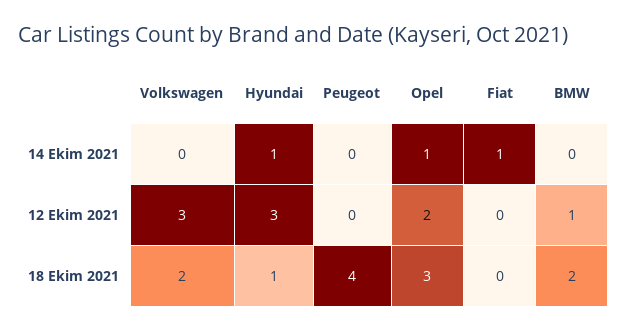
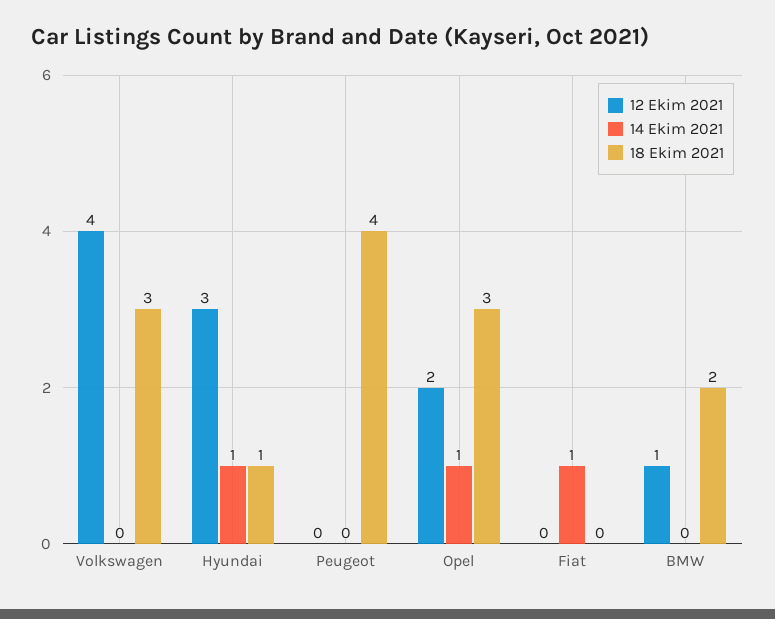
12 Ekim 2021, Volkswagen: 3 -> 4
18 Ekim 2021, Volkswagen: 2 -> 3

